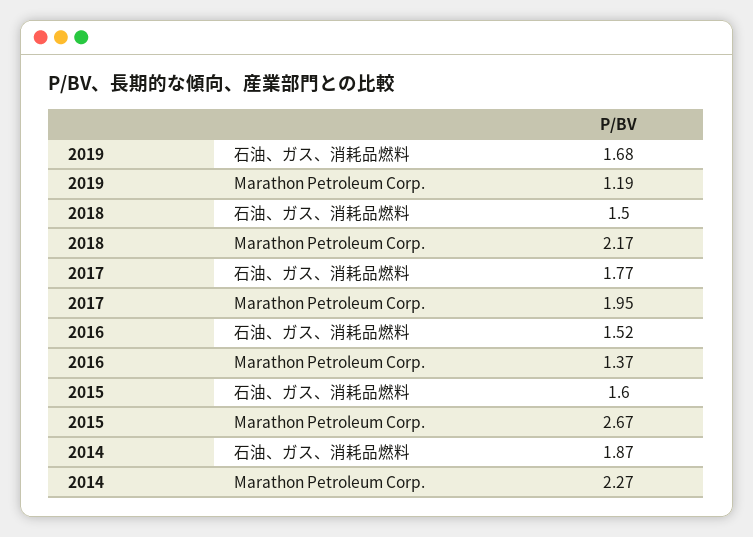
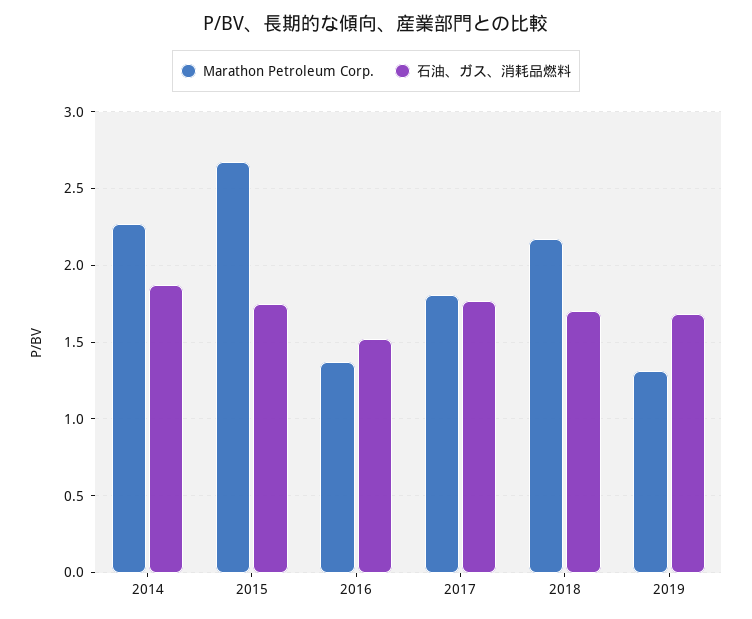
Marathon Petroleum Corp., 2019: 1.19 -> 1.3
石油、ガス、消耗品燃料, 2018: 1.5 -> 1.7
Marathon Petroleum Corp., 2017: 1.95 -> 1.8
石油、ガス、消耗品燃料, 2015: 1.6 -> 1.75

